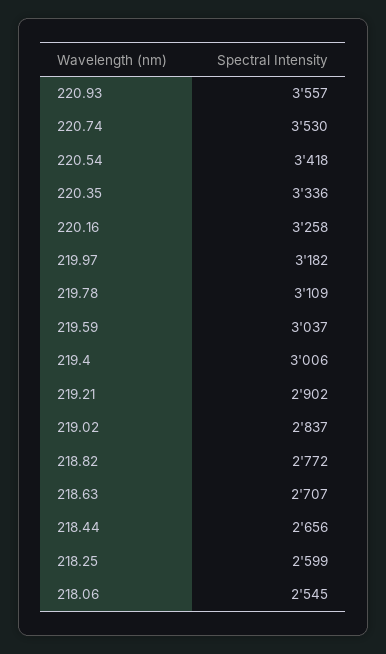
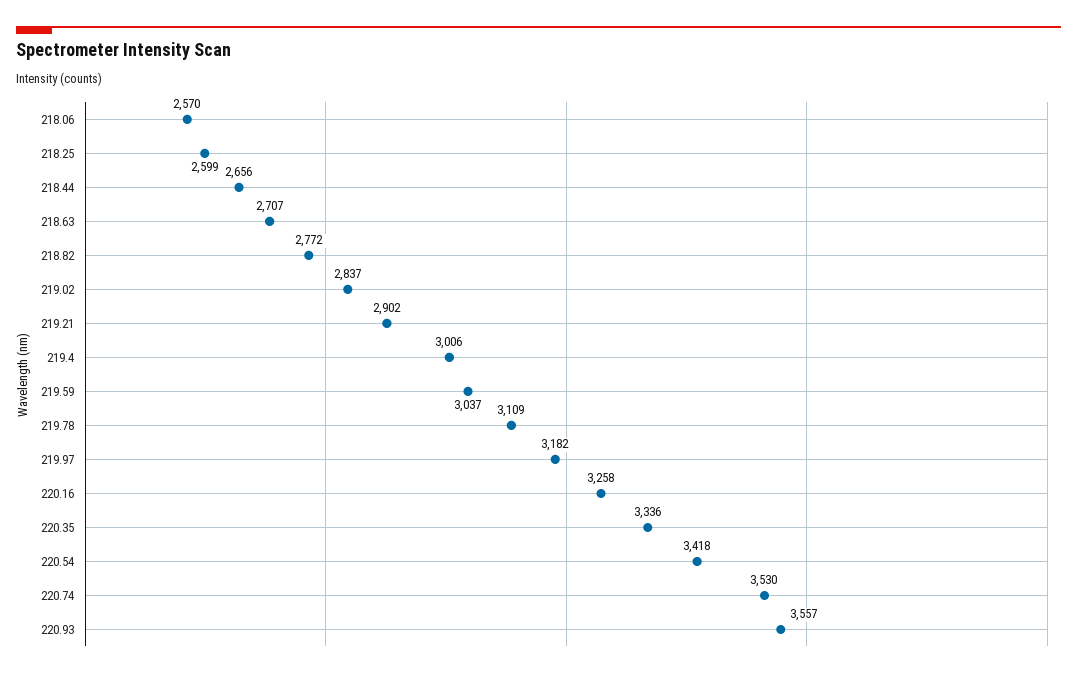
218.06: 2545 -> 2570

